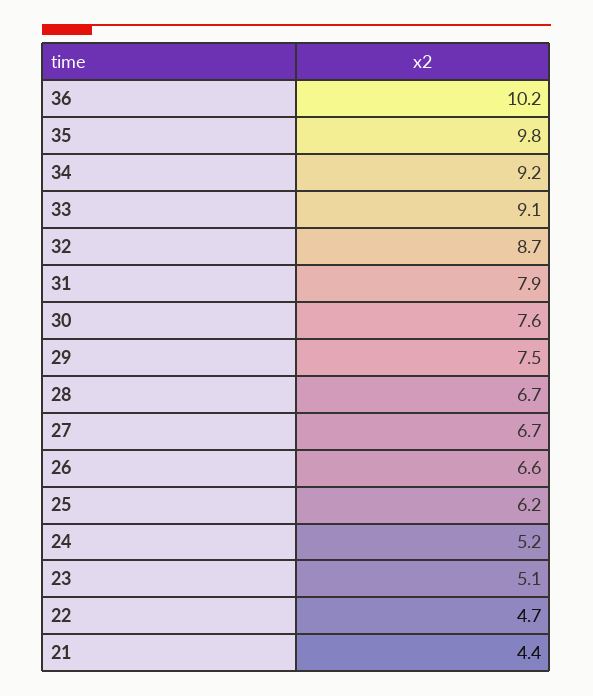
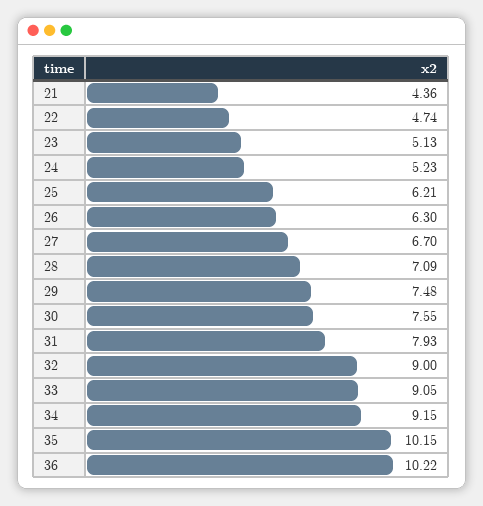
35: 9.8 -> 10.15
32: 8.7 -> 9
28: 6.7 -> 7.09
26: 6.6 -> 6.3

